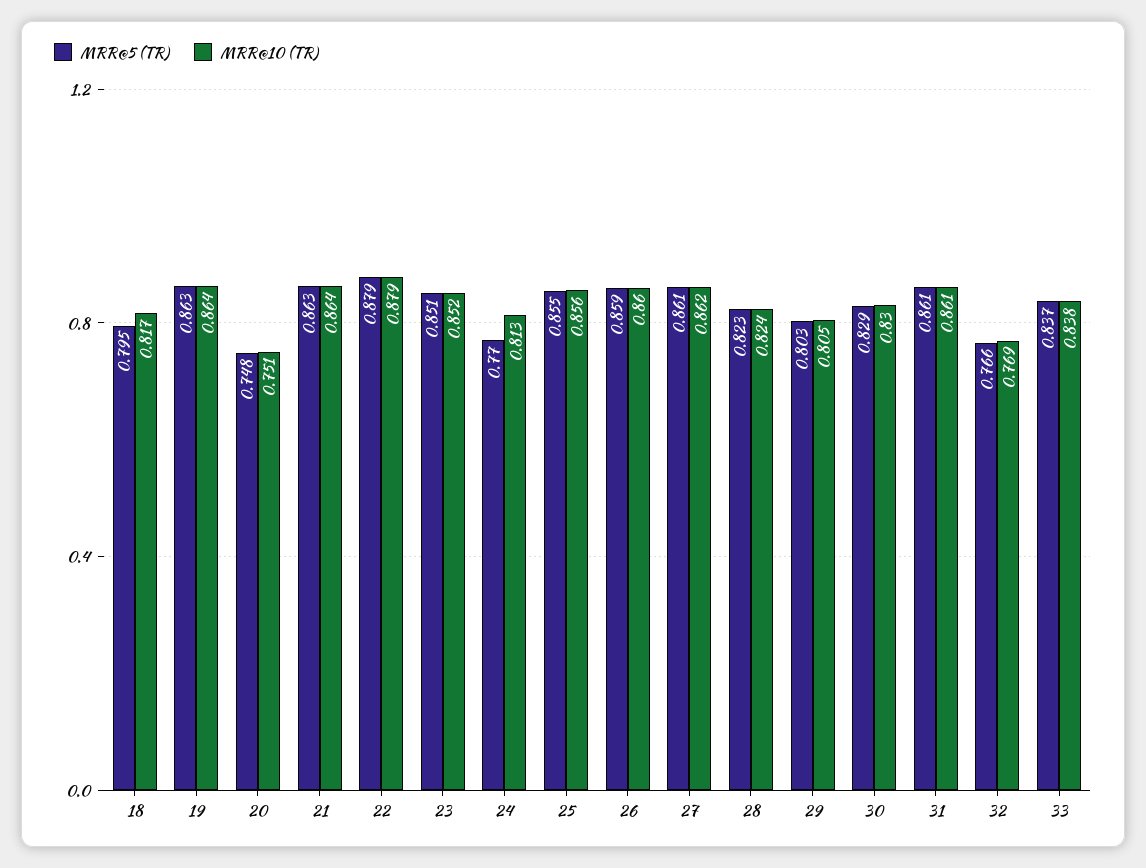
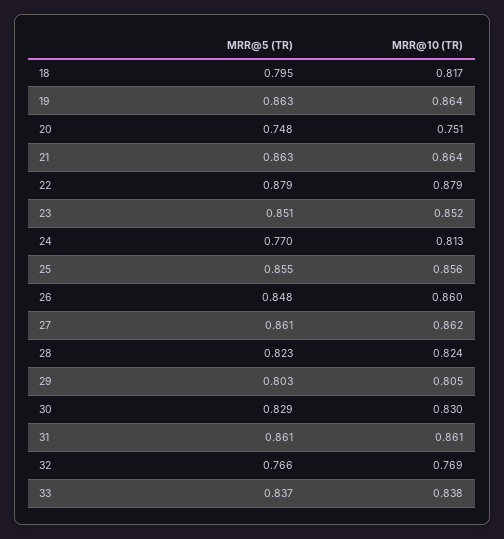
MRR@5 (TR), 26: 0.859 -> 0.848

